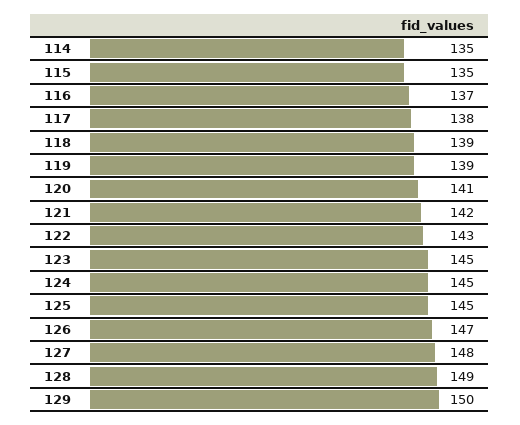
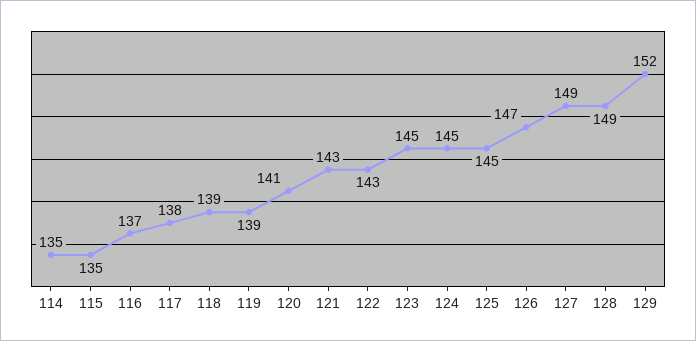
121: 142 -> 143
127: 148 -> 149
129: 150 -> 152

